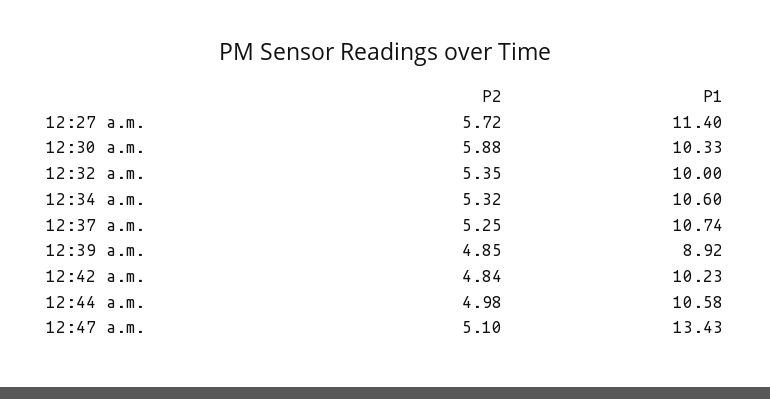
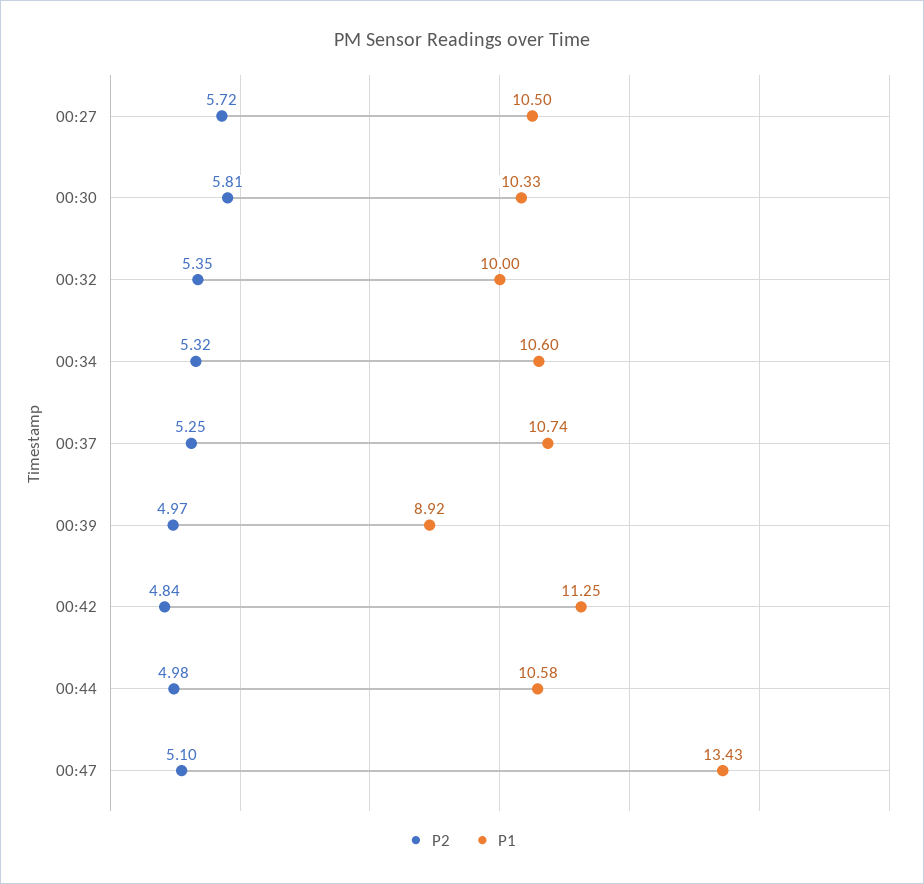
P1, 12:27 a.m.: 11.4 -> 10.5
P2, 12:30 a.m.: 5.88 -> 5.81
P2, 12:39 a.m.: 4.85 -> 4.97
P1, 12:42 a.m.: 10.23 -> 11.25

